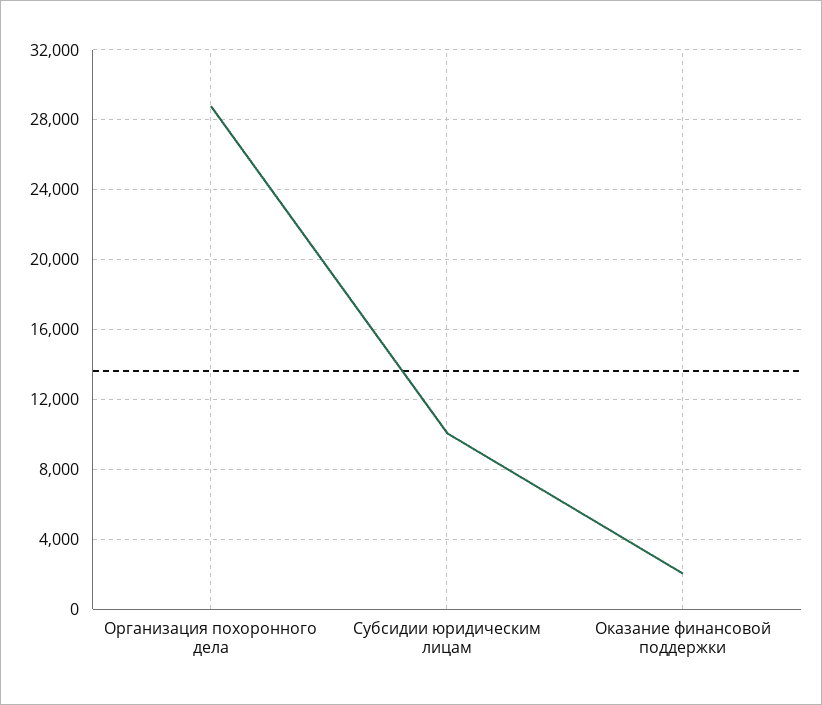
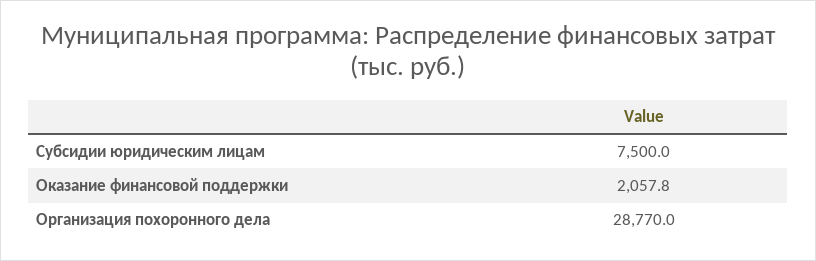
Субсидии юридическим лицам: 10000 -> 7500

